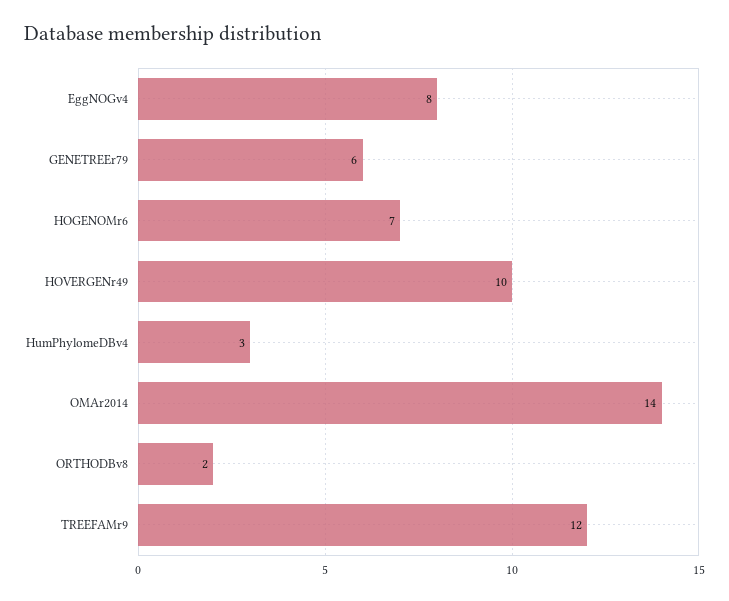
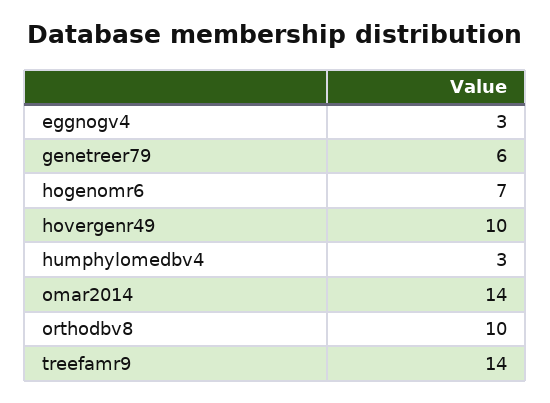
EggNOGv4: 8 -> 3
ORTHODBv8: 2 -> 10
TREEFAMr9: 12 -> 14

